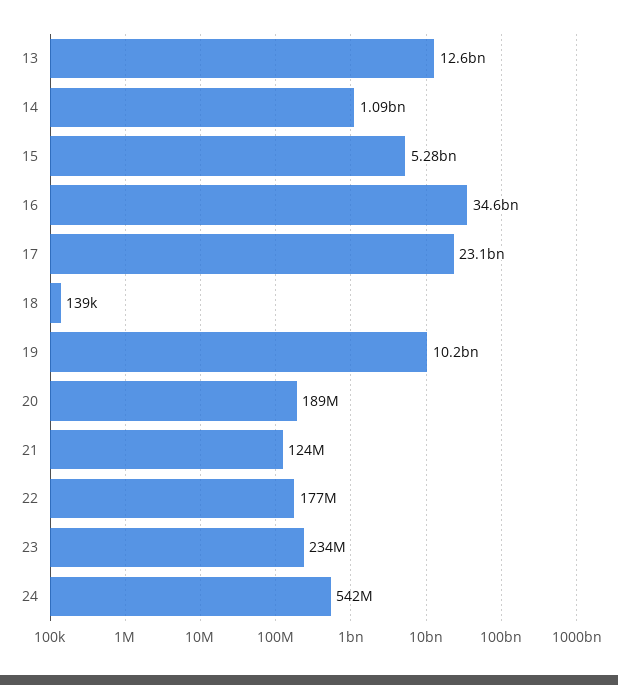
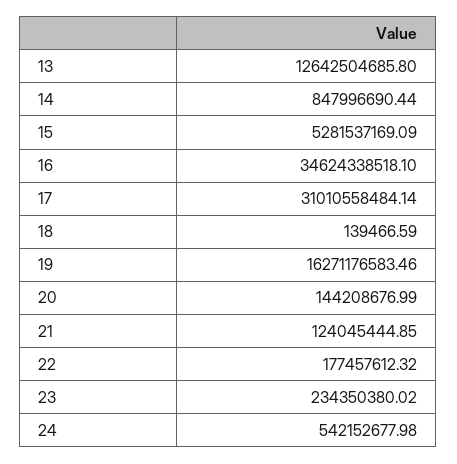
14: 1090000000 -> 847996690.44
17: 23100000000 -> 31010558484.14
19: 10200000000 -> 16271176583.46
20: 189000000 -> 144208676.99

